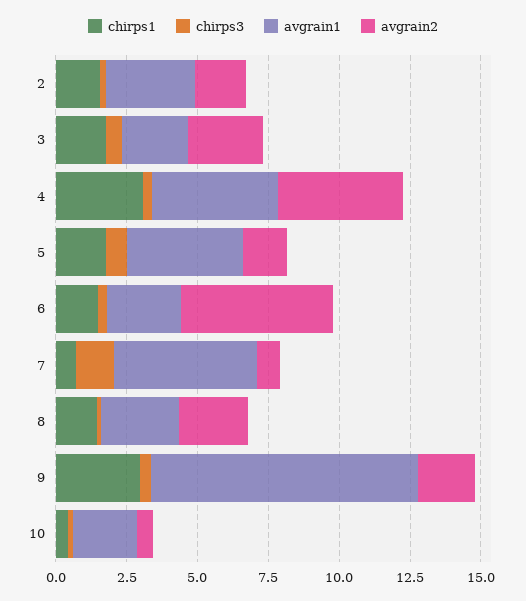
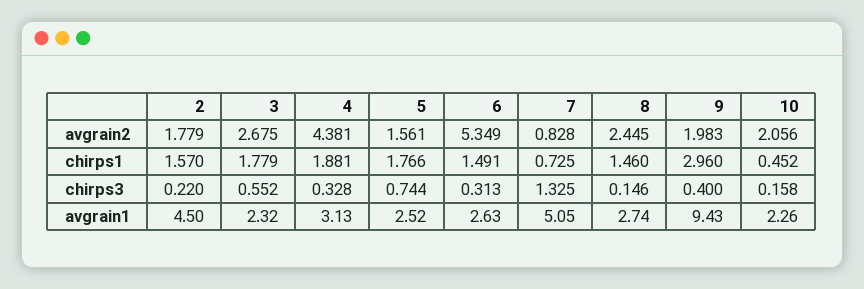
avgrain1, 2: 3 -> 4.5
chirps1, 4: 3 -> 1.881
avgrain1, 4: 4.5 -> 3.13
avgrain1, 5: 4 -> 2.52
avgrain2, 10: 0.5 -> 2.056

